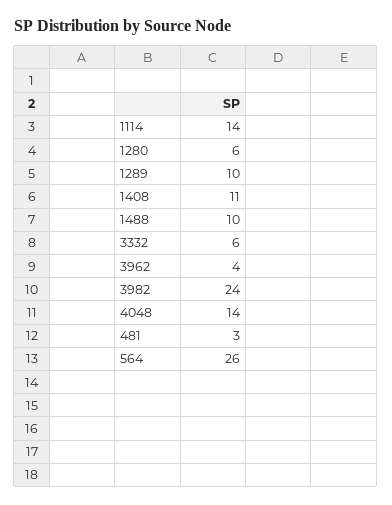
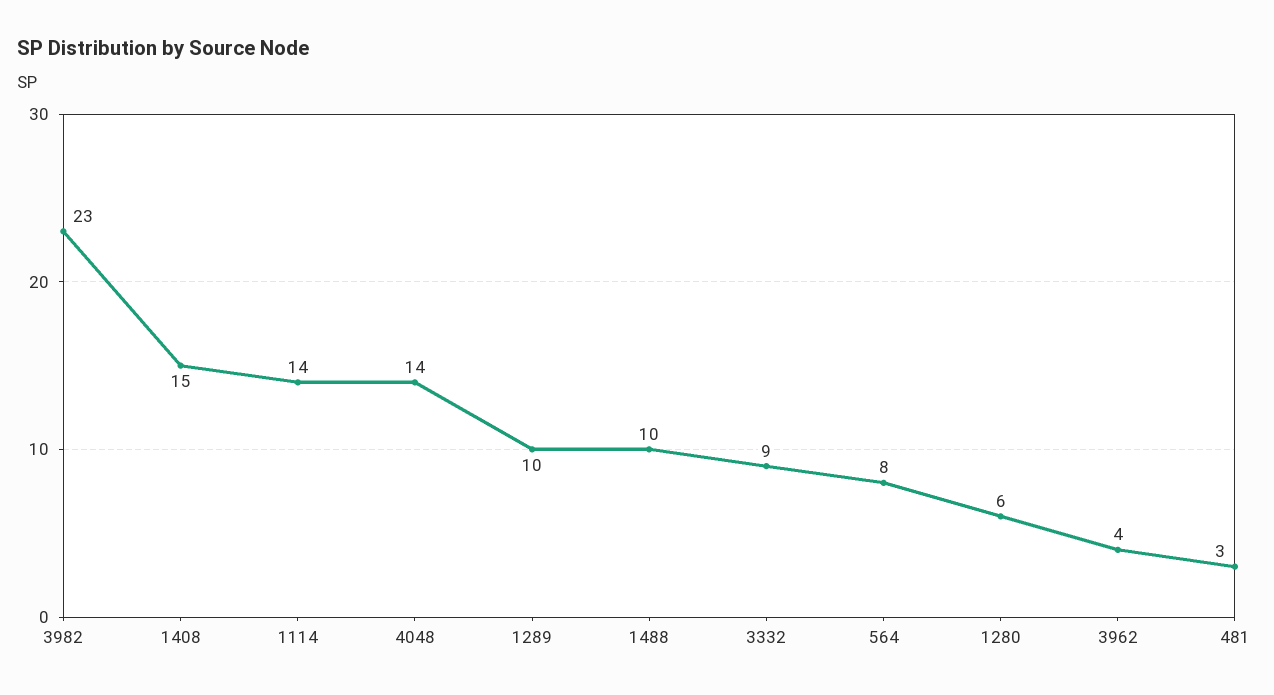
1408: 11 -> 15
3332: 6 -> 9
3982: 24 -> 23
564: 26 -> 8

